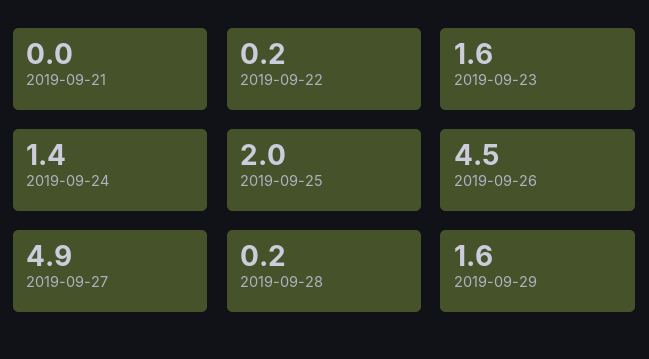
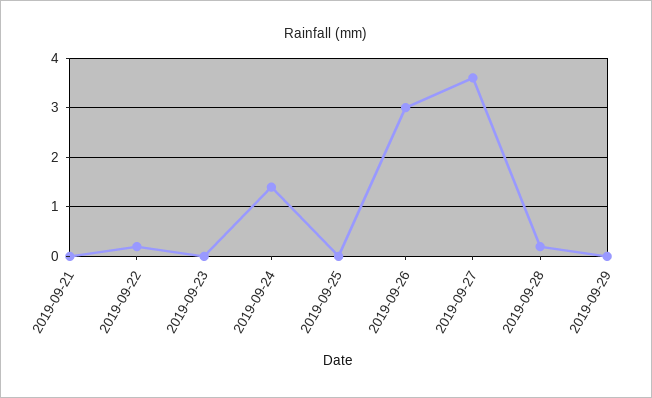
2019-09-23: 1.6 -> 0
2019-09-25: 2 -> 0
2019-09-26: 4.5 -> 3
2019-09-27: 4.9 -> 3.5
2019-09-29: 1.6 -> 0

